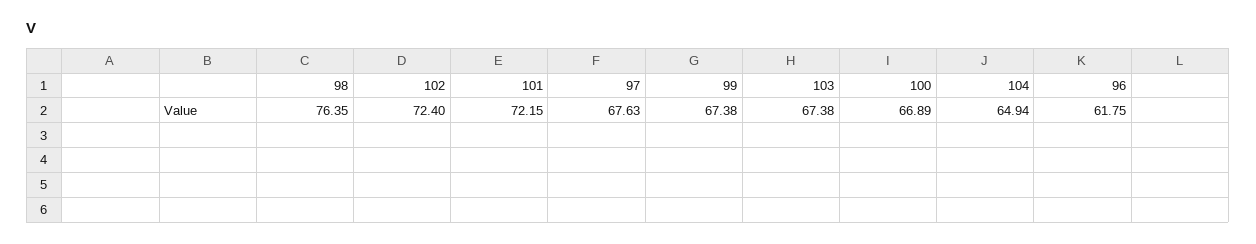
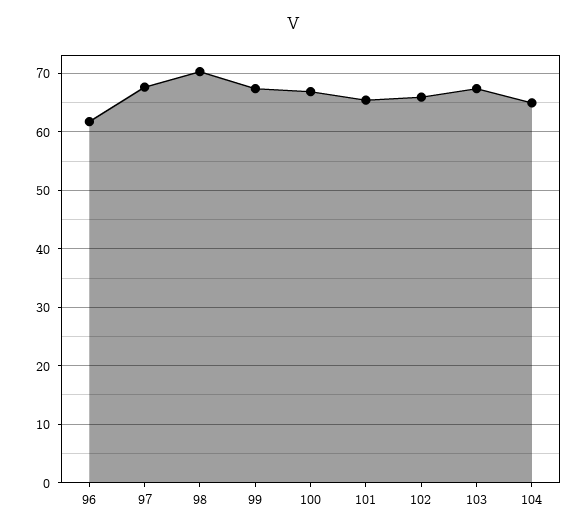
98: 76.35 -> 70
102: 72.4 -> 66
101: 72.15 -> 66

